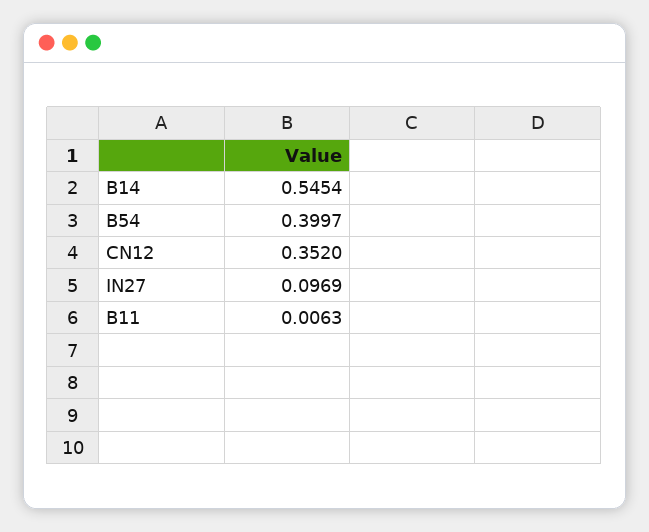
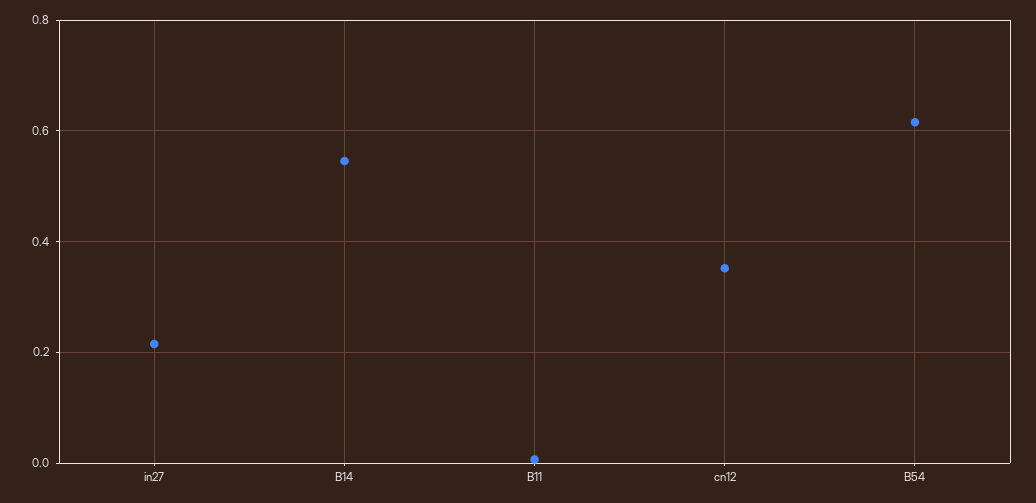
B54: 0.3997 -> 0.62
IN27: 0.0969 -> 0.22

